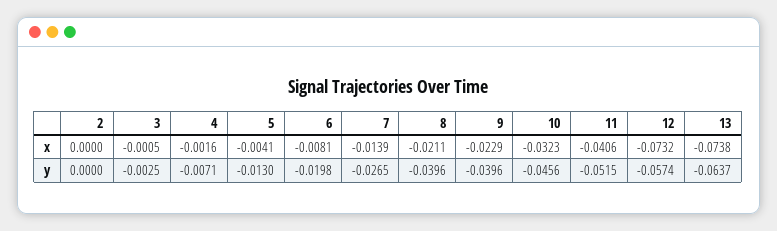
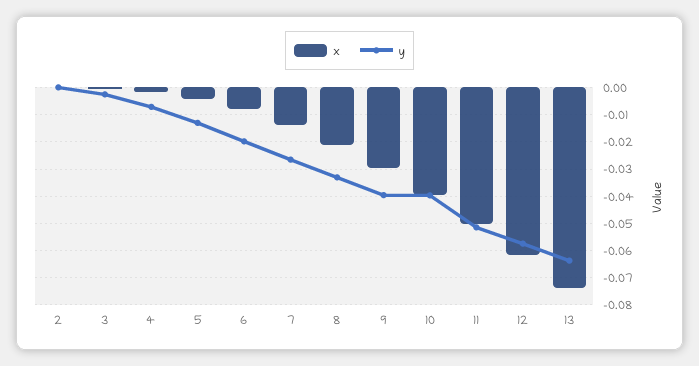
x, 9: -0.0229 -> -0.03
x, 10: -0.0323 -> -0.04
x, 11: -0.0406 -> -0.05
x, 12: -0.0732 -> -0.0625
y, 8: -0.0396 -> -0.0325
y, 10: -0.0456 -> -0.04

